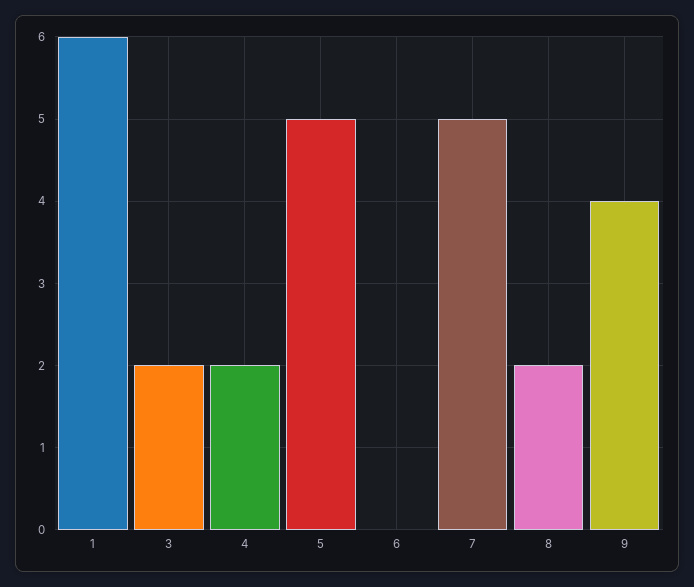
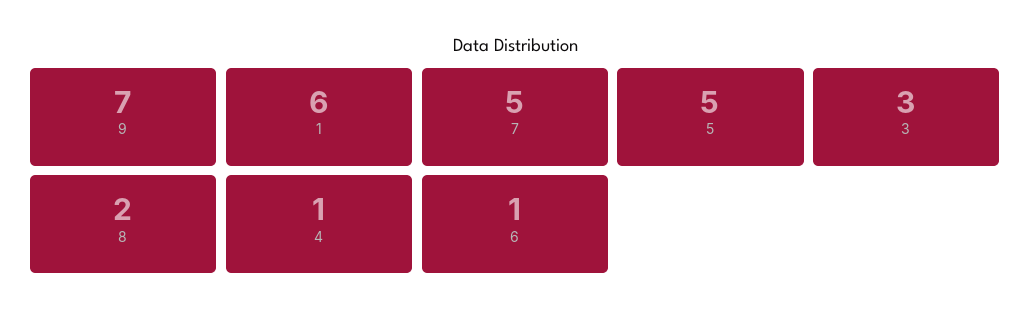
3: 2 -> 3
4: 2 -> 1
6: 0 -> 1
9: 4 -> 7

